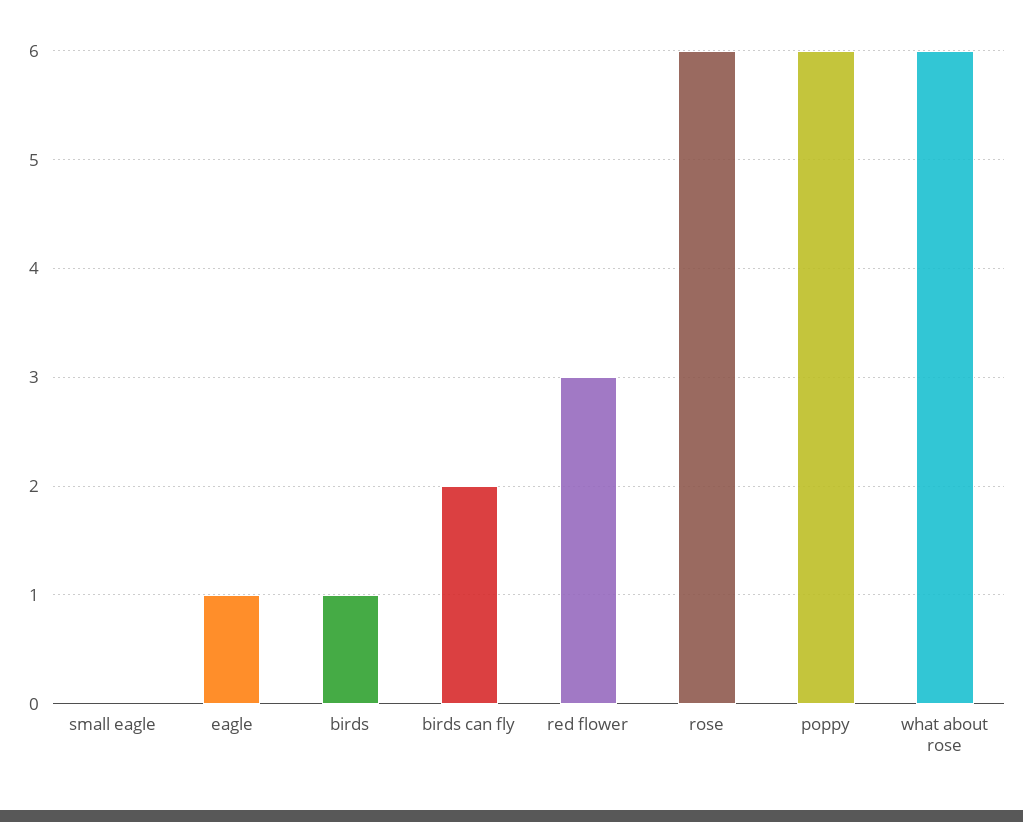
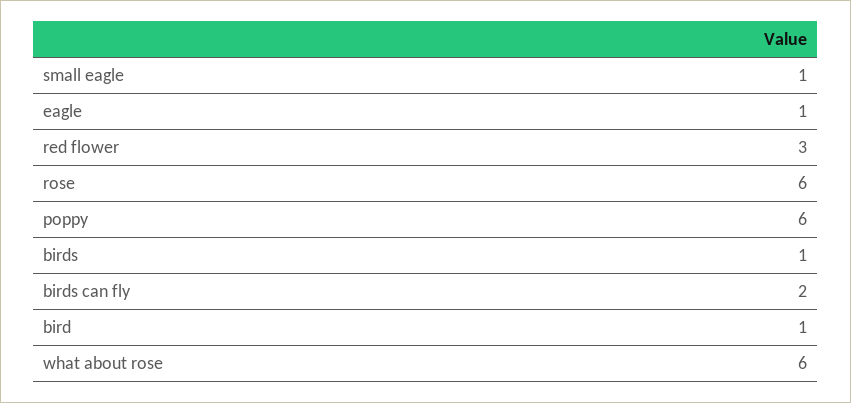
small eagle: 0 -> 1
bird: none -> 1

